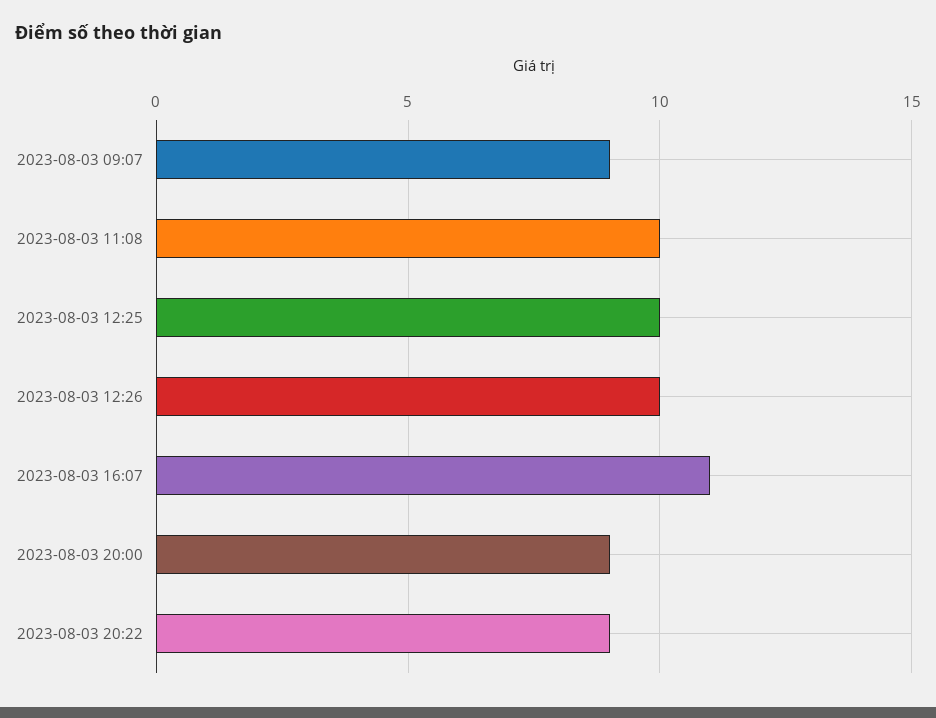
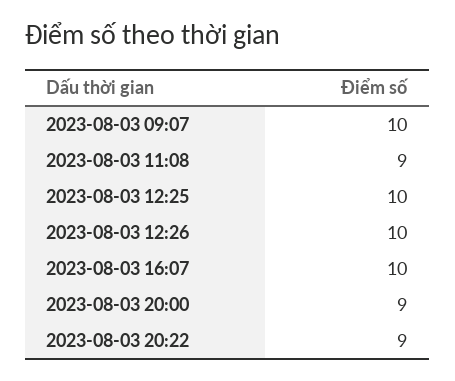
2023-08-03 09:07: 9 -> 10
2023-08-03 11:08: 10 -> 9
2023-08-03 16:07: 11 -> 10

